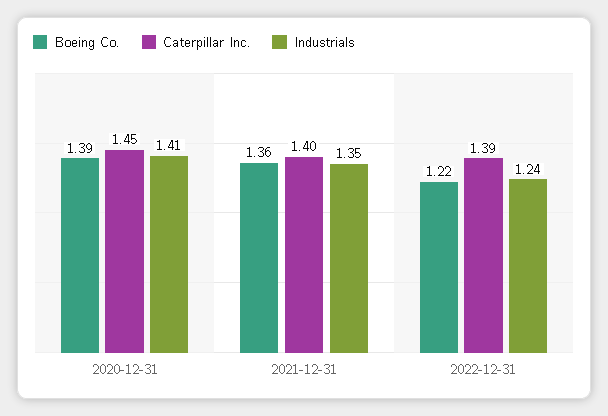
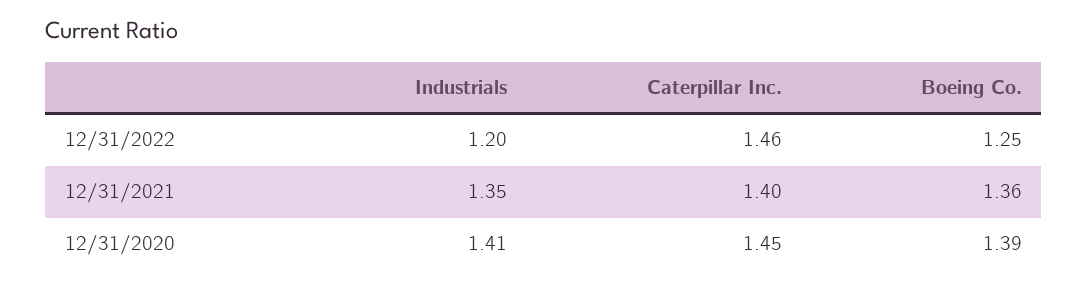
Boeing Co., 2022-12-31: 1.22 -> 1.25
Caterpillar Inc., 2022-12-31: 1.39 -> 1.46
Industrials, 2022-12-31: 1.24 -> 1.2

